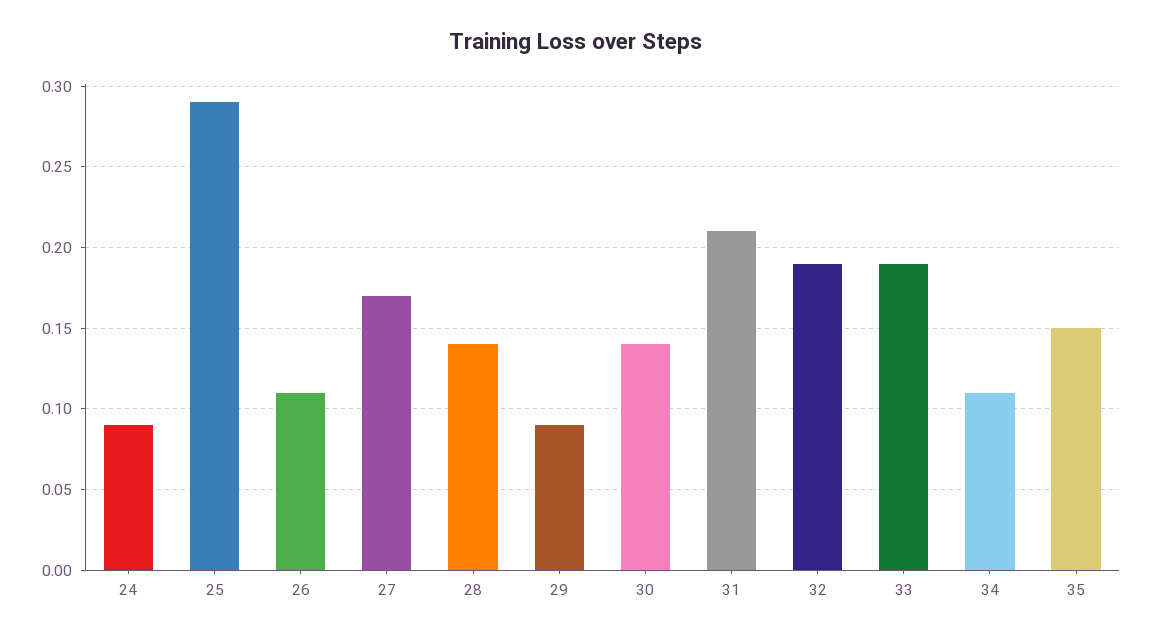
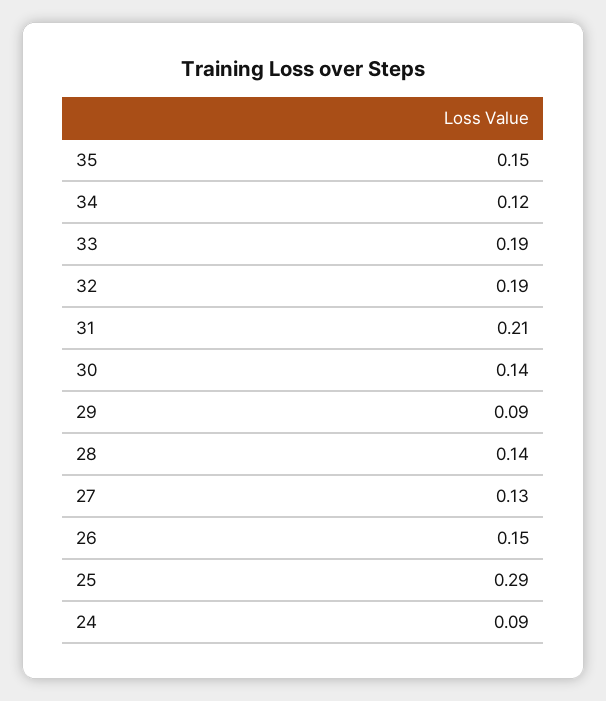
26: 0.11 -> 0.15
27: 0.17 -> 0.13
34: 0.11 -> 0.12

